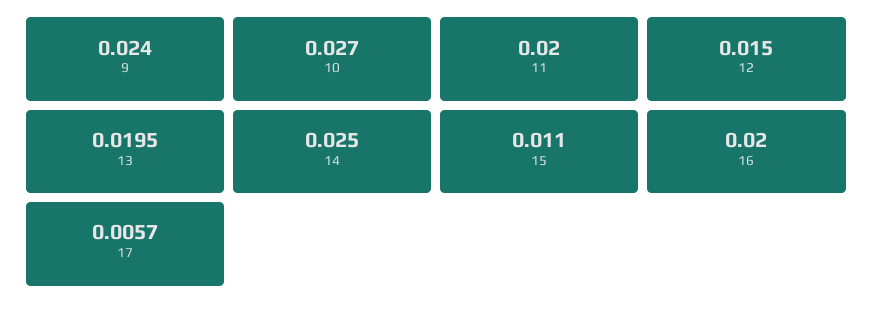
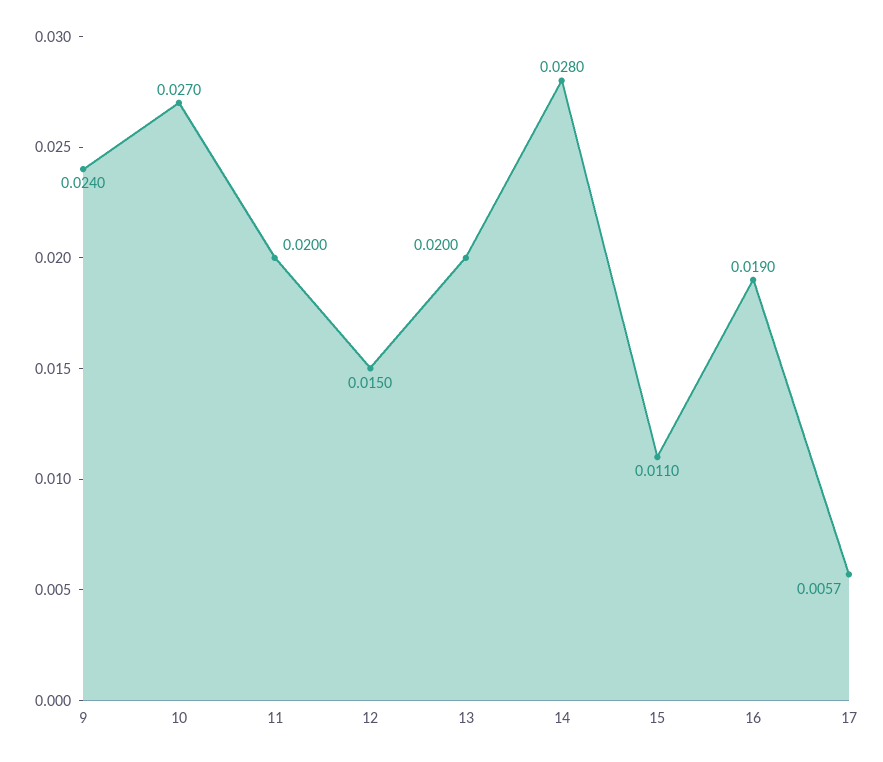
13: 0.0195 -> 0.02
14: 0.025 -> 0.028
16: 0.02 -> 0.019

